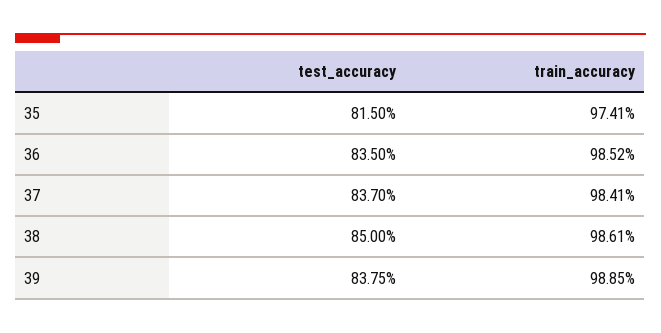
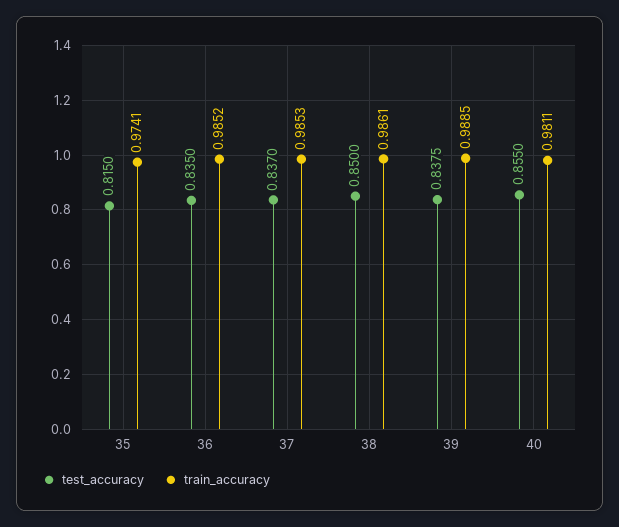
train_accuracy, 37: 0.9841 -> 0.9853
test_accuracy, 40: none -> 0.855
train_accuracy, 40: none -> 0.9811

